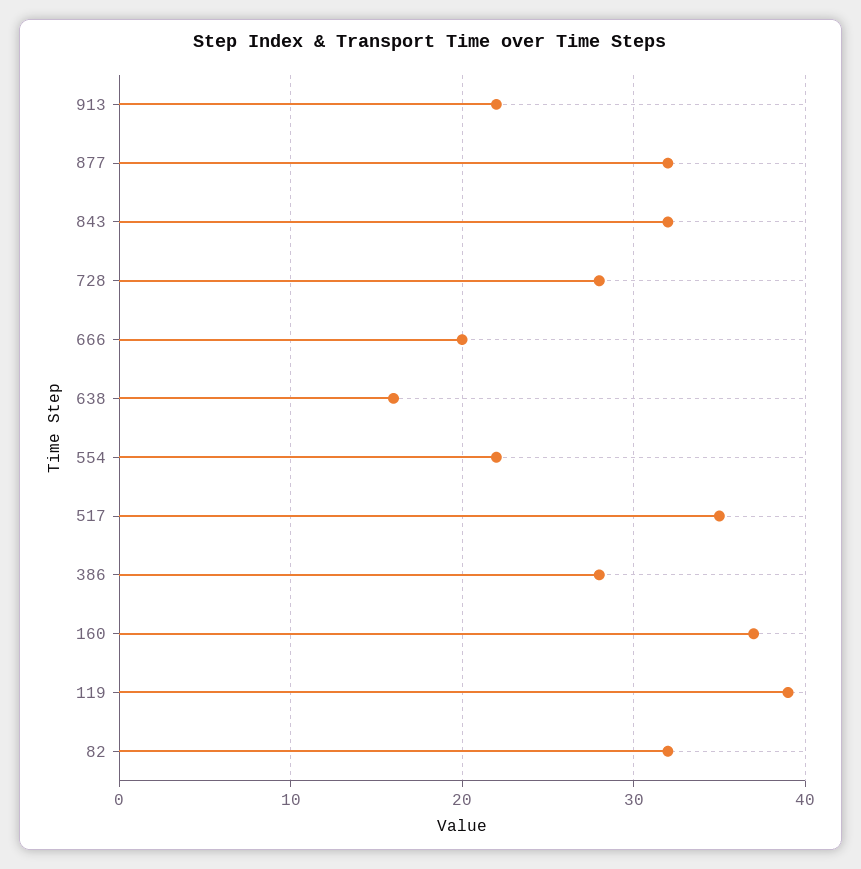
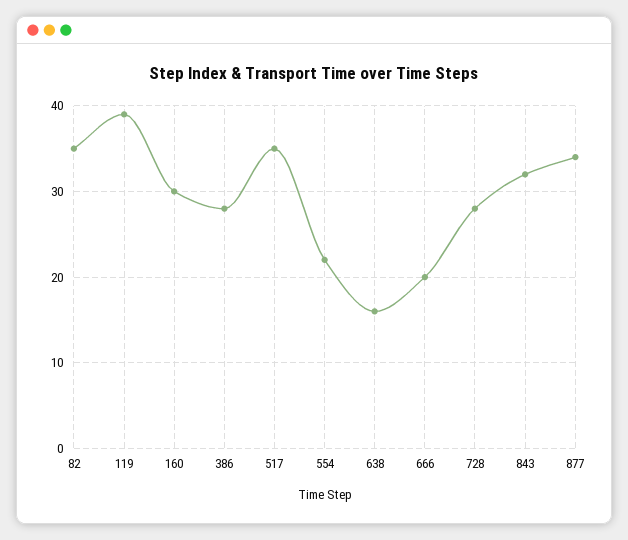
913: 22 -> none
877: 32 -> 34
160: 37 -> 30
82: 32 -> 35

